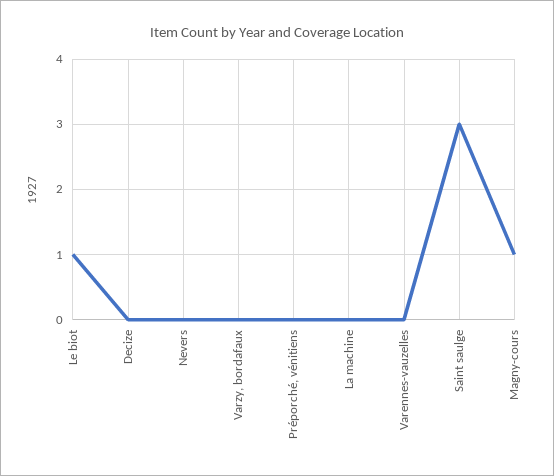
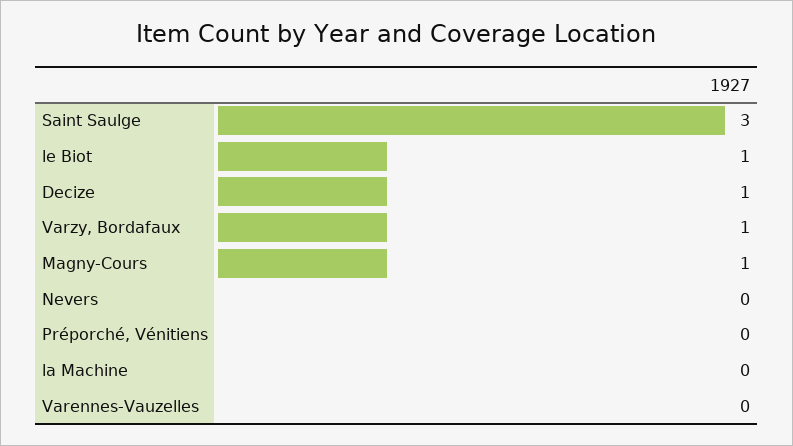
Decize: 0 -> 1
Varzy, bordafaux: 0 -> 1

